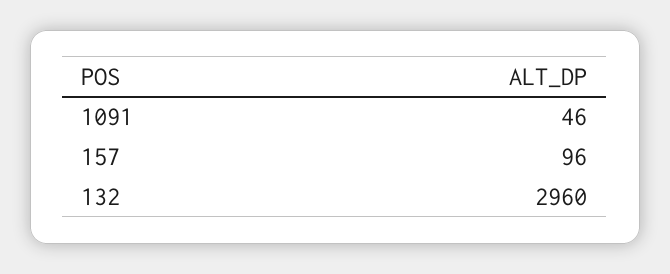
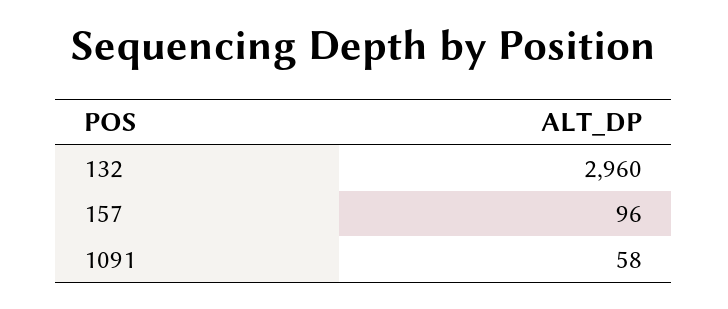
1091: 46 -> 58

